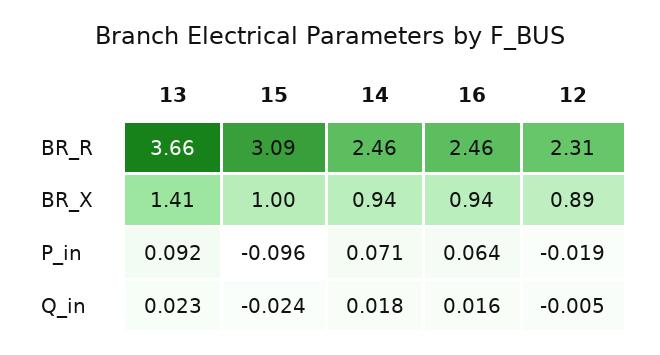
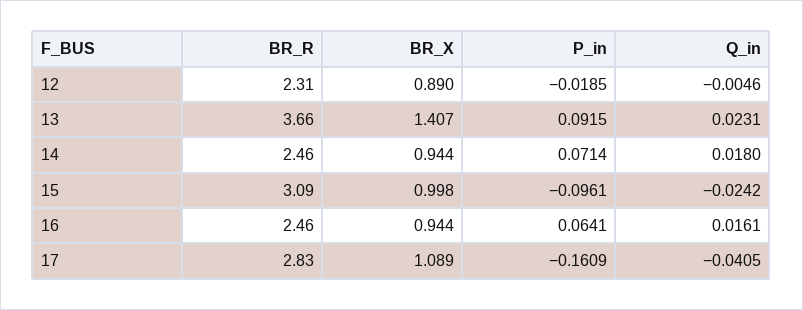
17, BR_R: none -> 2.83
17, BR_X: none -> 1.089
17, P_in: none -> -0.1609
17, Q_in: none -> -0.0405

